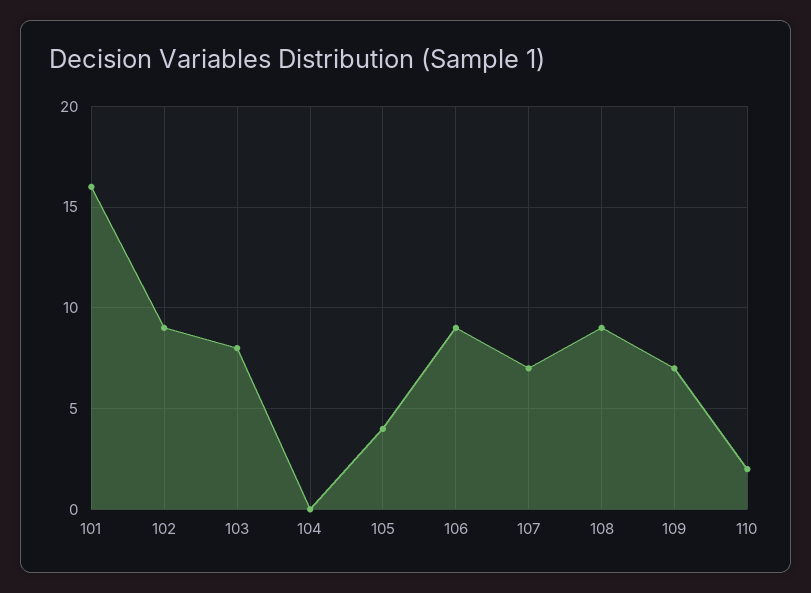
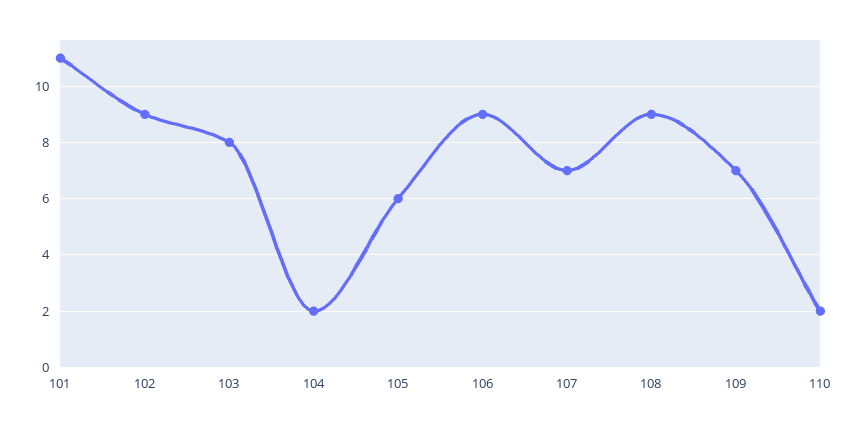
101: 16 -> 11
104: 0 -> 2
105: 4 -> 6

